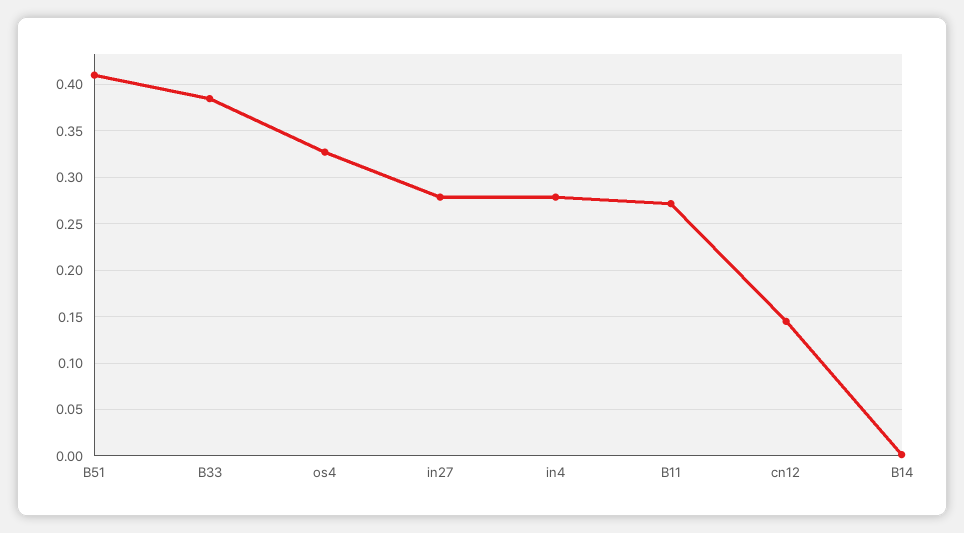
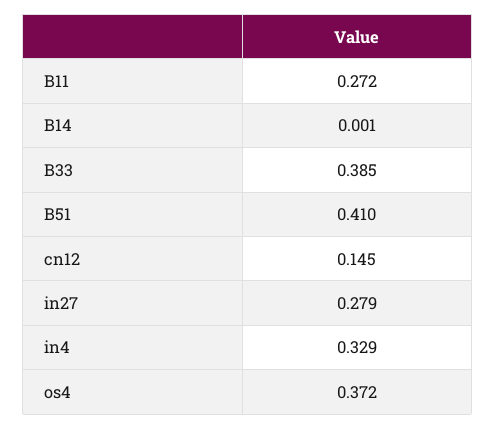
os4: 0.33 -> 0.372
in4: 0.28 -> 0.329

